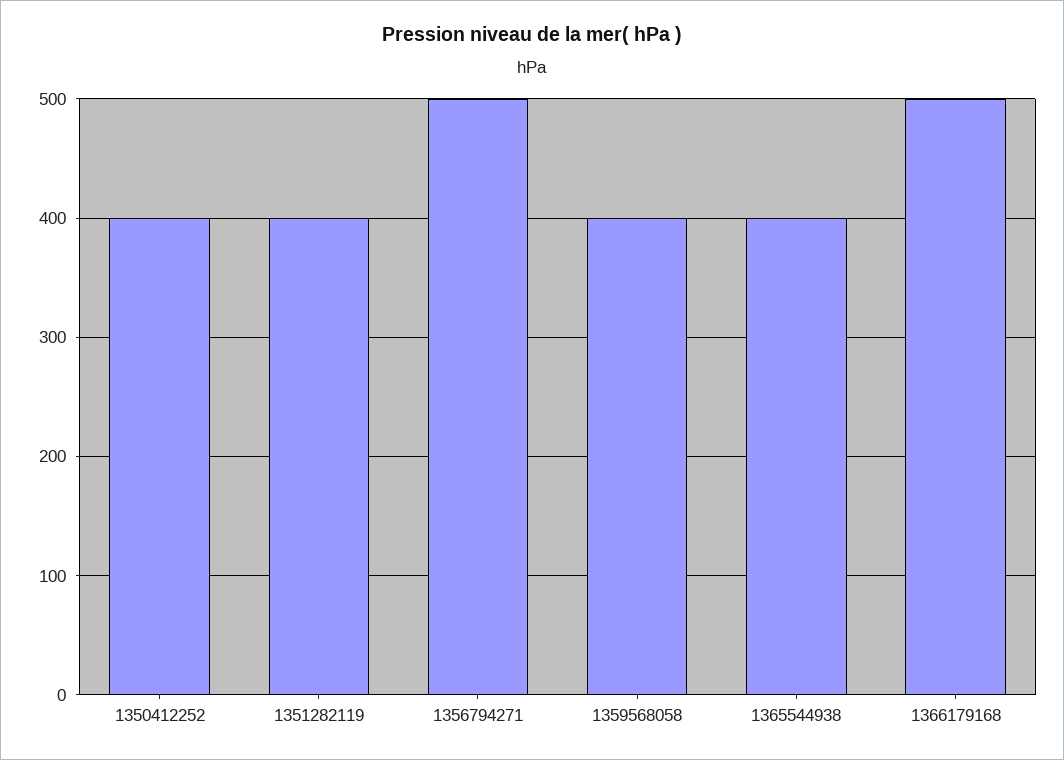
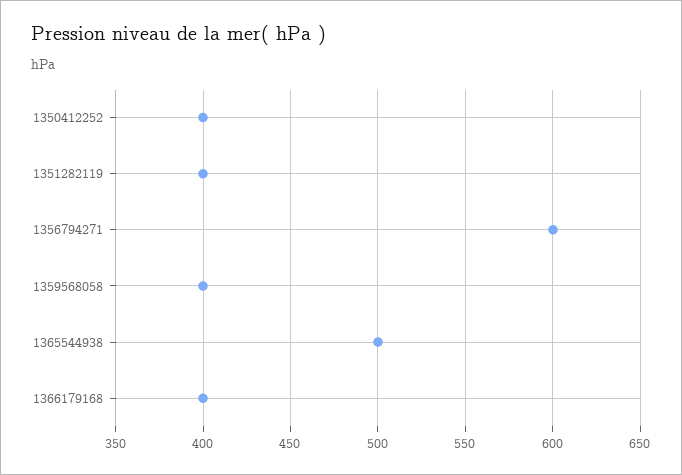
1356794271: 500 -> 600
1365544938: 400 -> 500
1366179168: 500 -> 400

